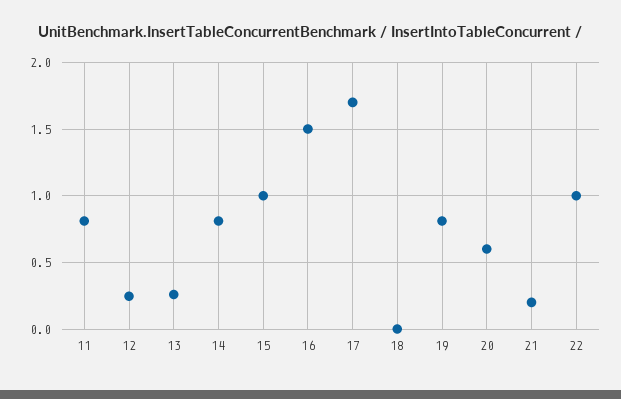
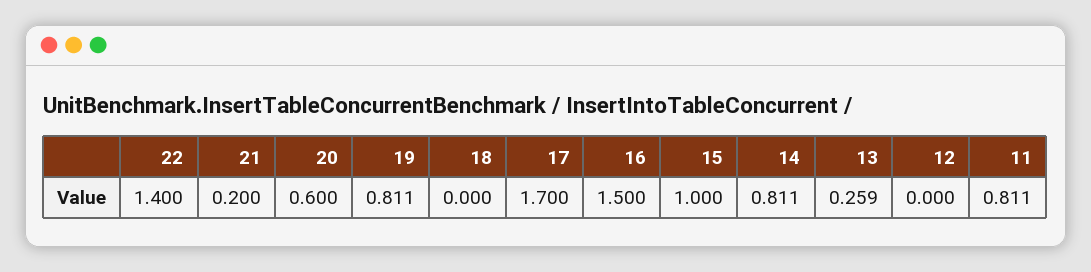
12: 0.25 -> 0
22: 1 -> 1.4

